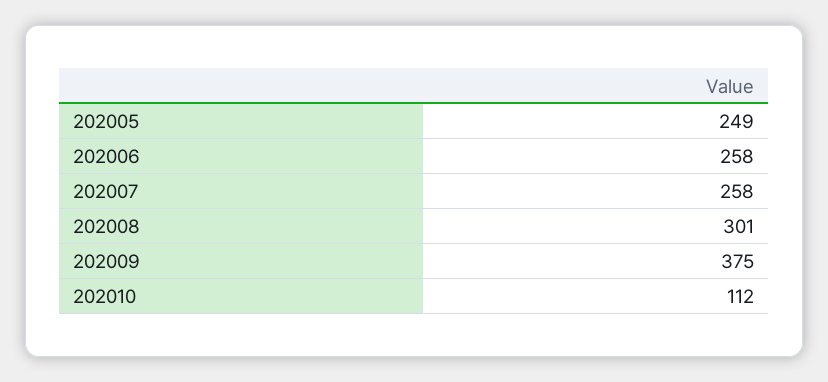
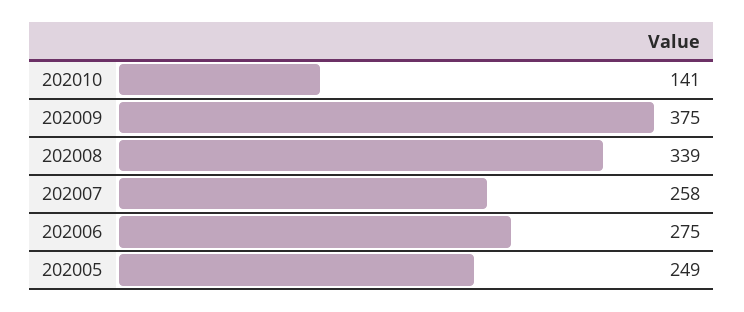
202006: 258 -> 275
202008: 301 -> 339
202010: 112 -> 141

